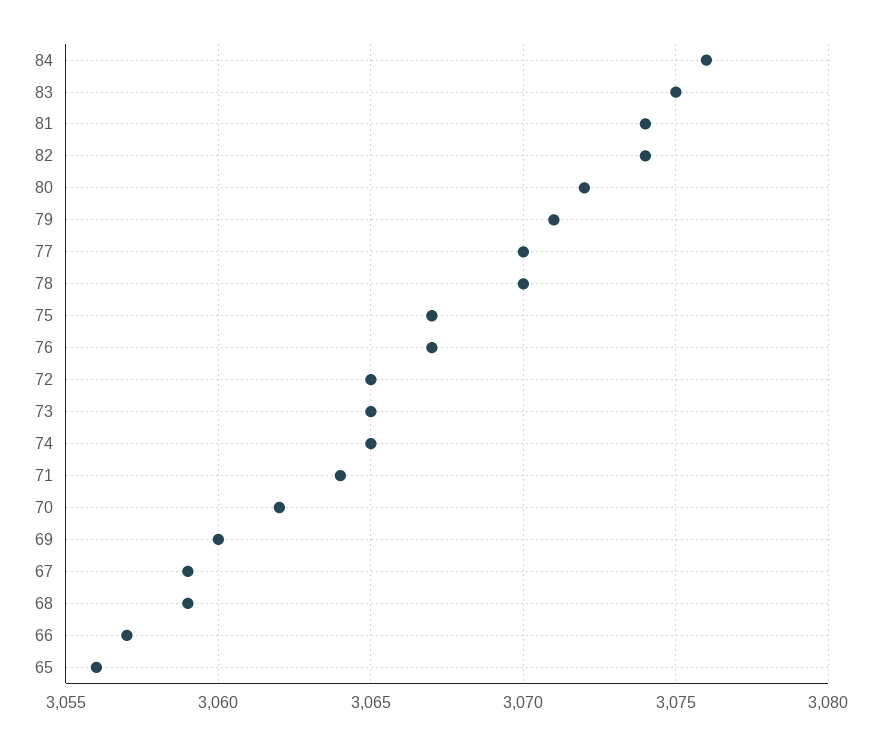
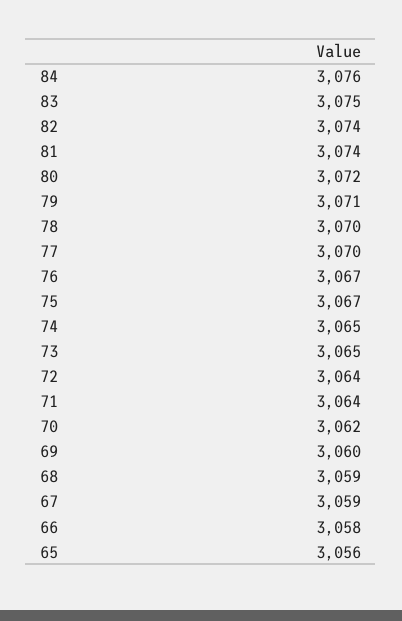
72: 3065 -> 3064
66: 3057 -> 3058

